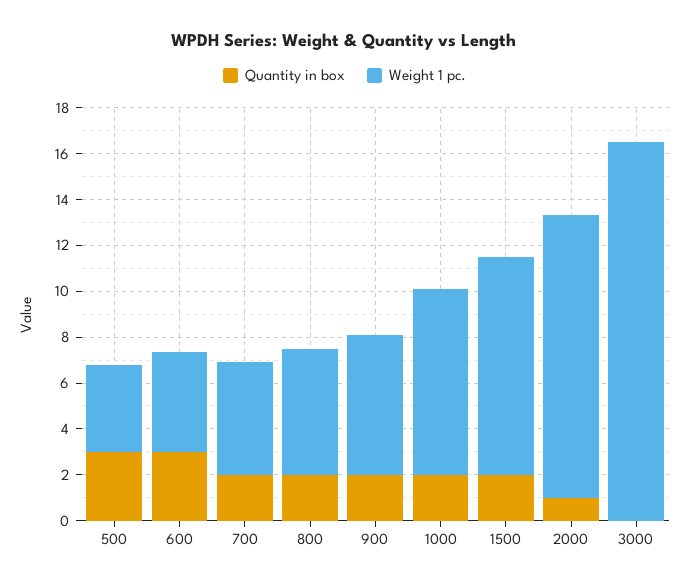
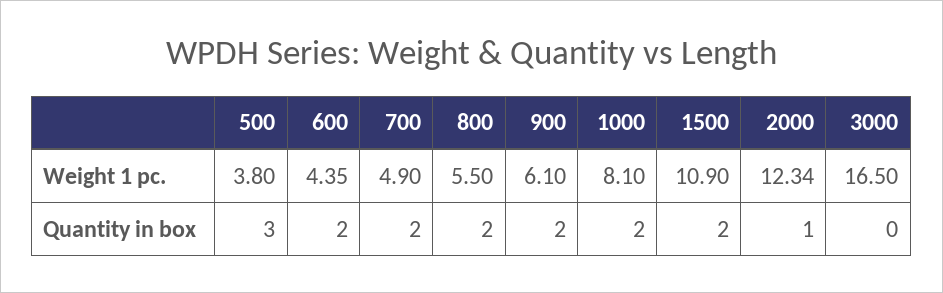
Quantity in box, 600: 3 -> 2
Weight 1 pc., 1500: 9.5 -> 10.9

